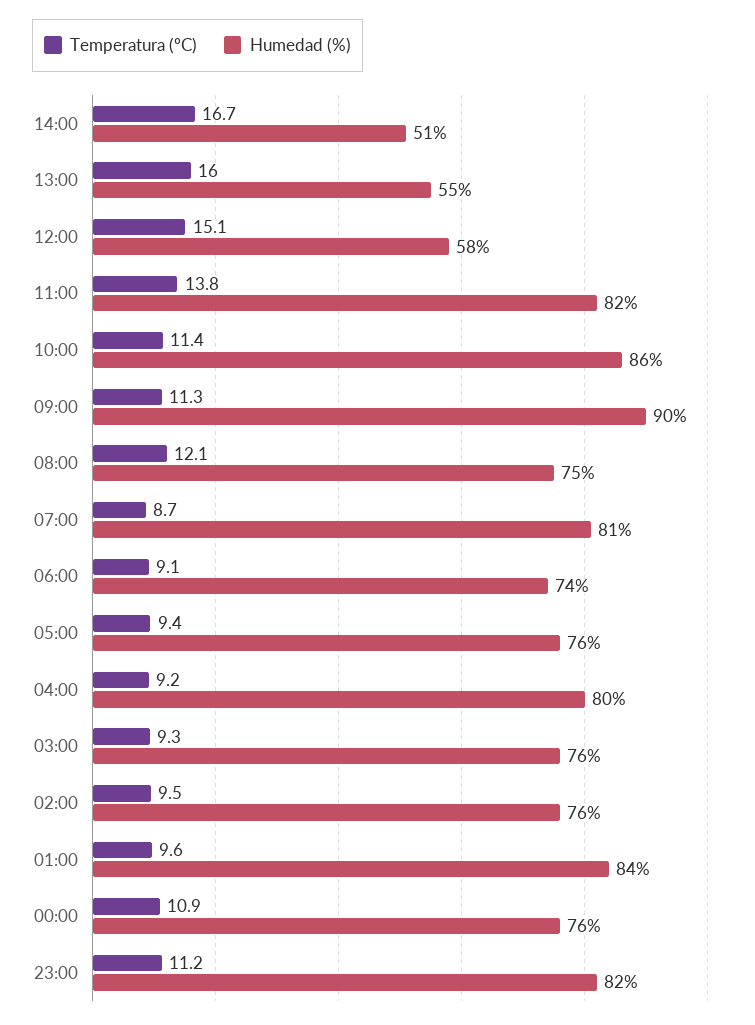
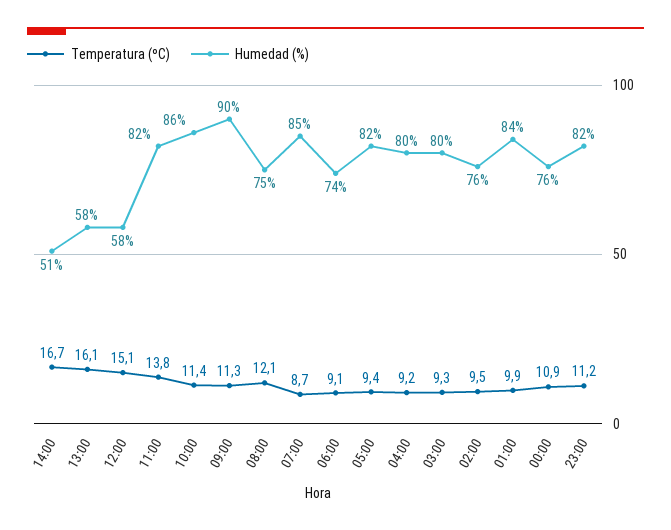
Temperatura (ºC), 13:00: 16 -> 16.1
Humedad (%), 13:00: 55 -> 58
Humedad (%), 07:00: 81 -> 85
Humedad (%), 05:00: 76 -> 82
Humedad (%), 03:00: 76 -> 80
Temperatura (ºC), 01:00: 9.6 -> 9.9

